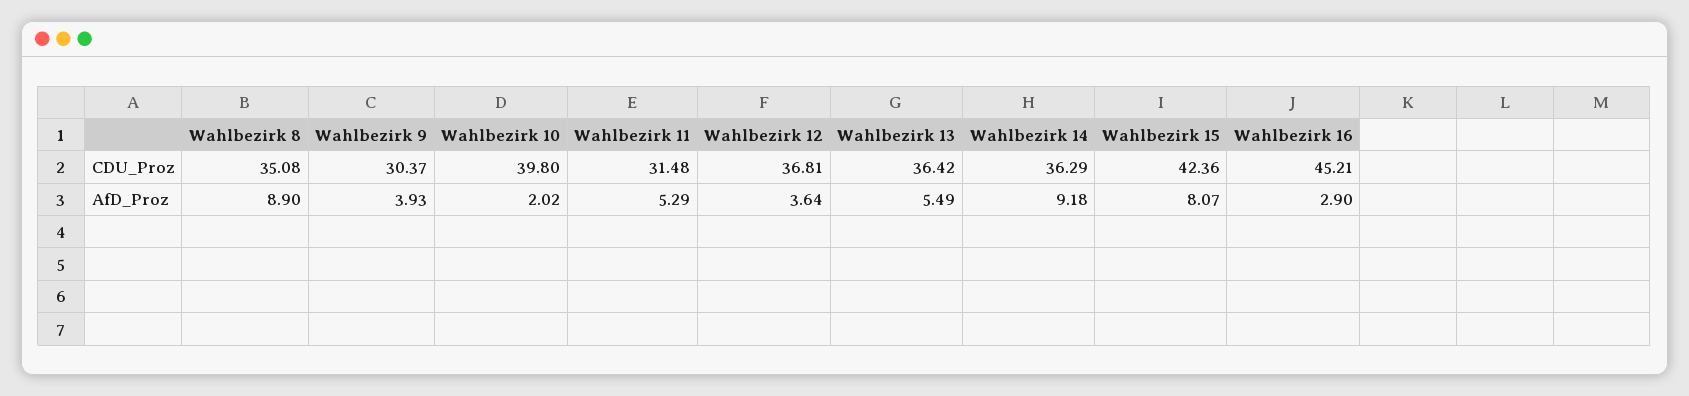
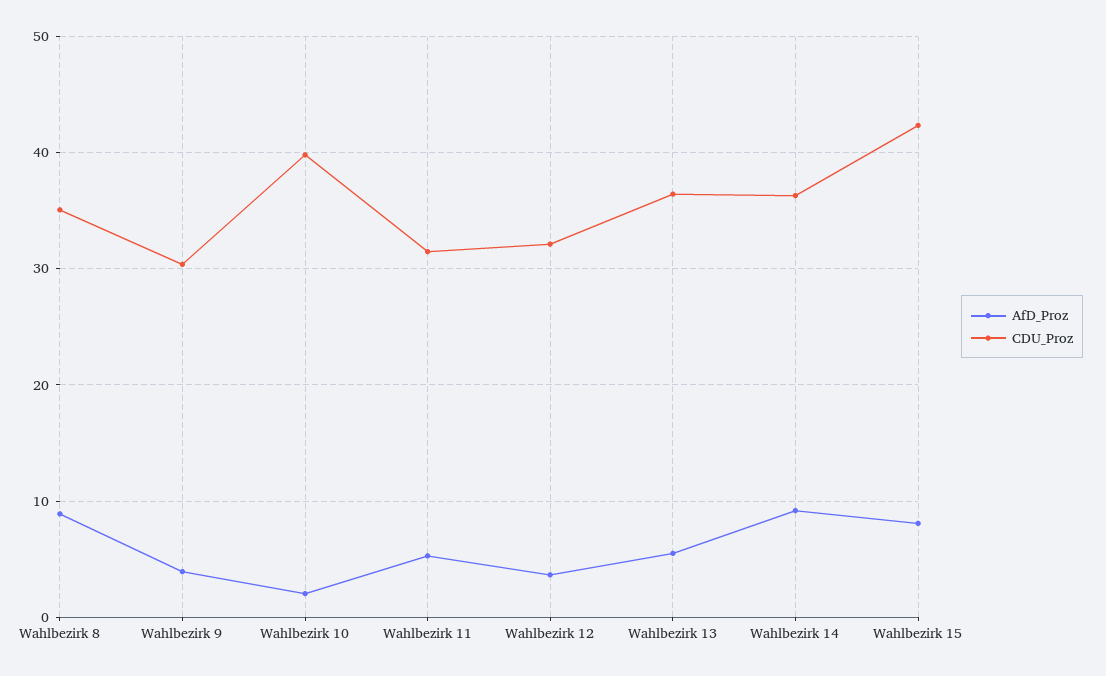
CDU_Proz, Wahlbezirk 12: 36.81 -> 32
CDU_Proz, Wahlbezirk 16: 45.21 -> none
AfD_Proz, Wahlbezirk 16: 2.9 -> none

